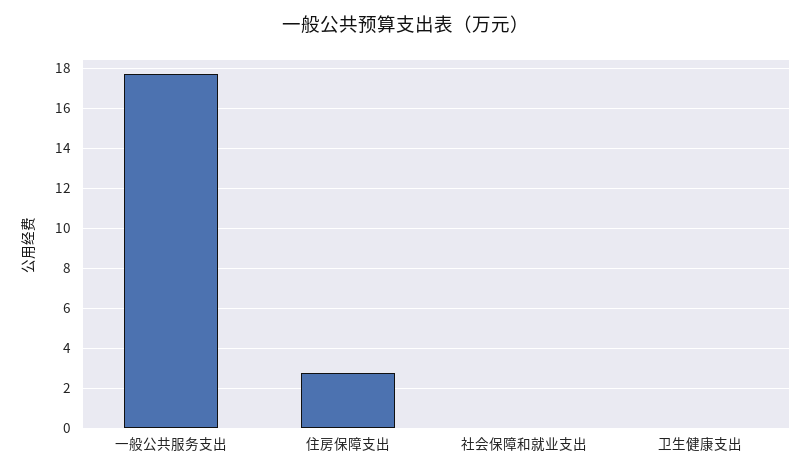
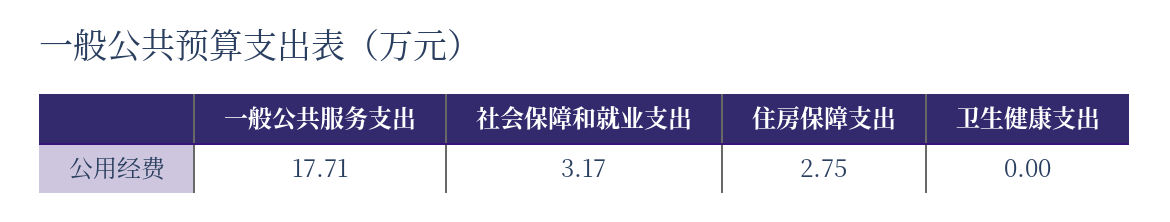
社会保障和就业支出: 0 -> 3.17

